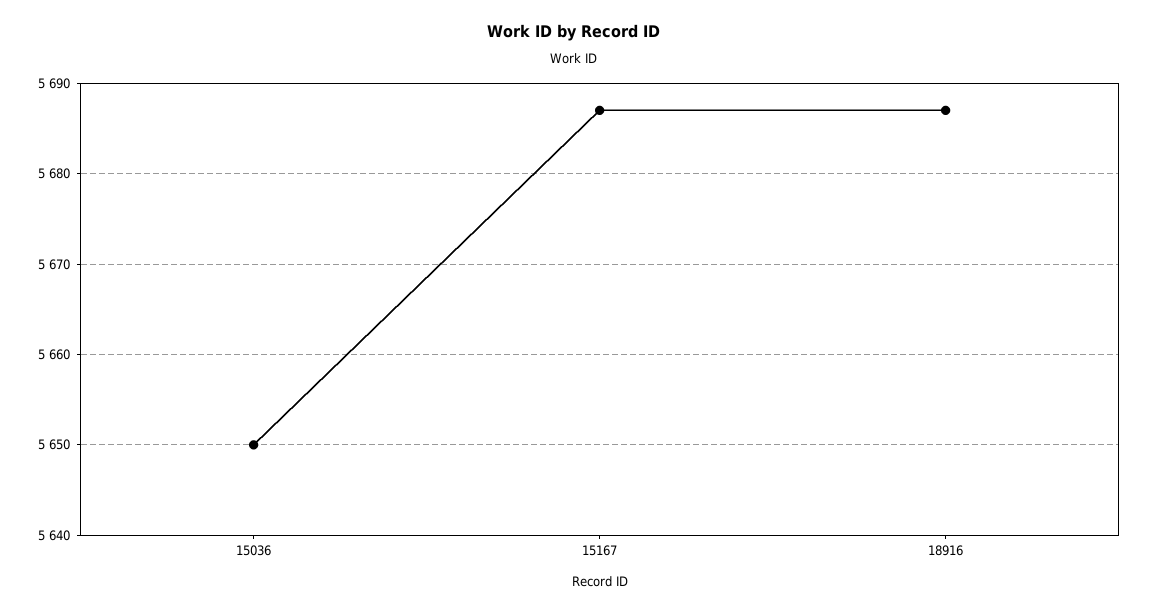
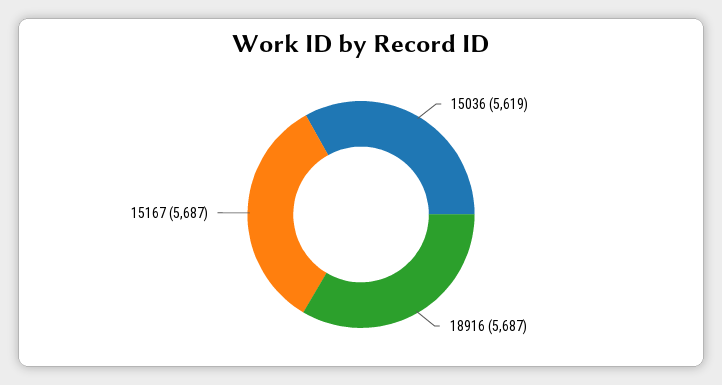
15036: 5650 -> 5619

